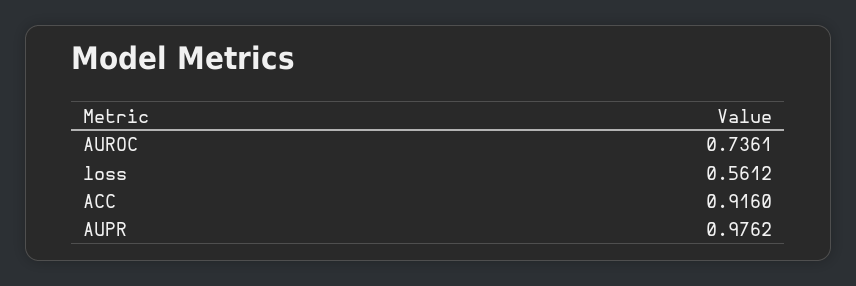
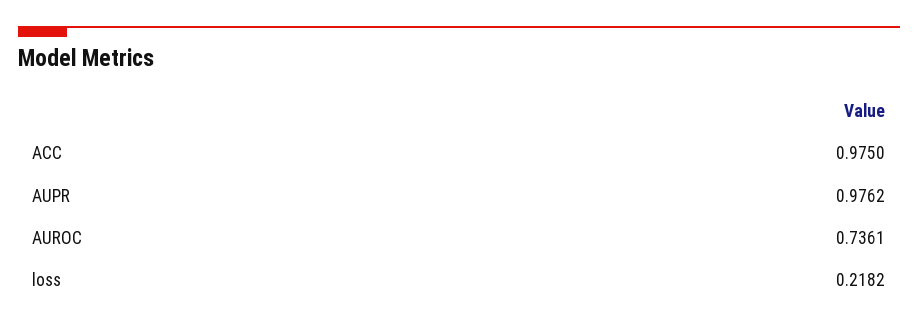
loss: 0.5612 -> 0.2182
ACC: 0.916 -> 0.975

